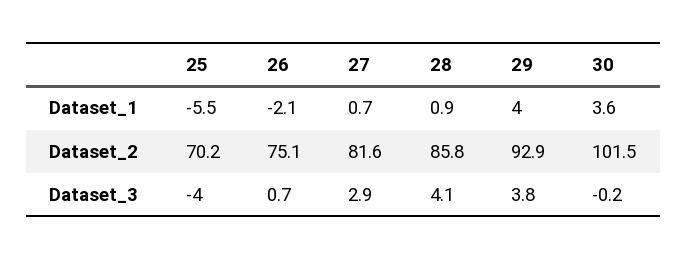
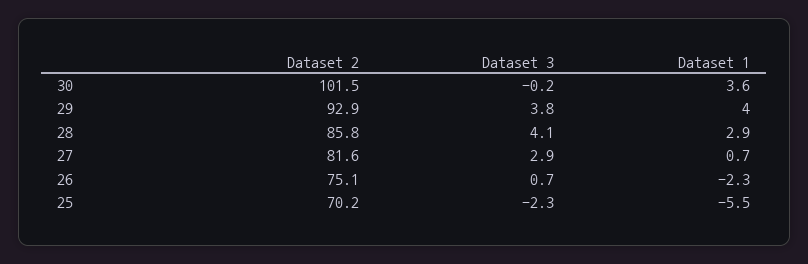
26, Dataset_1: -2.1 -> -2.3
28, Dataset_1: 0.9 -> 2.9
25, Dataset_3: -4 -> -2.3

